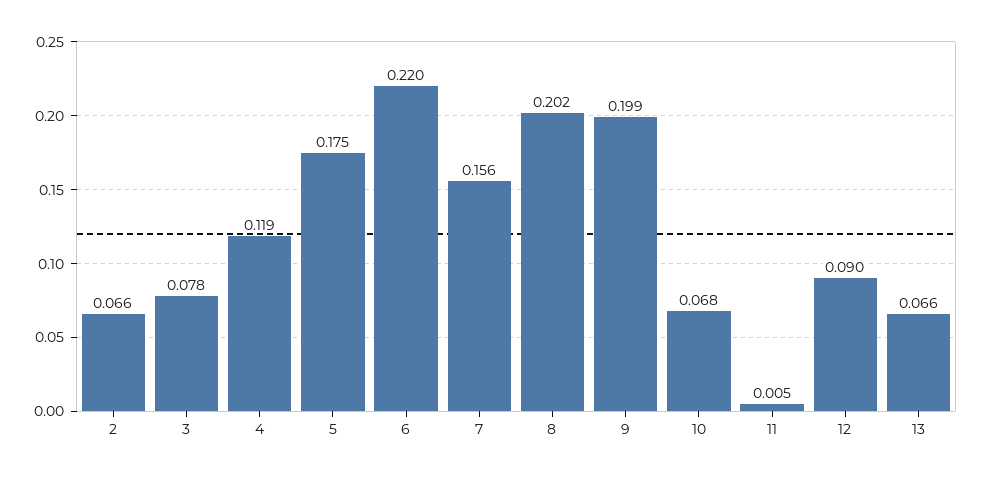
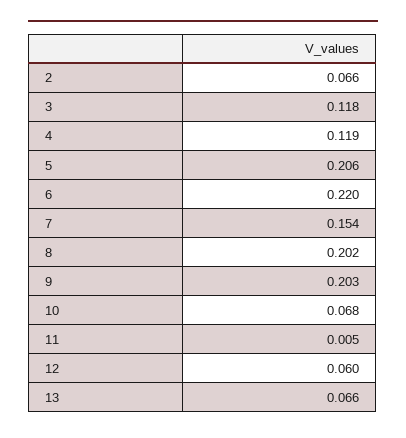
3: 0.078 -> 0.118
5: 0.175 -> 0.206
7: 0.156 -> 0.154
9: 0.199 -> 0.203
12: 0.09 -> 0.06

